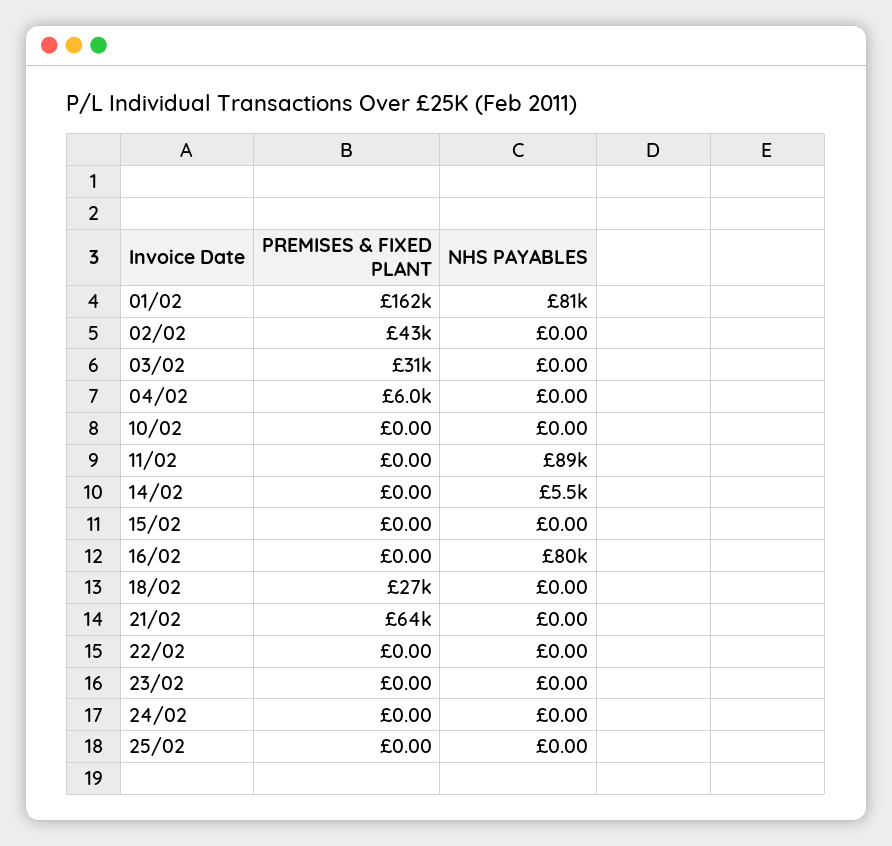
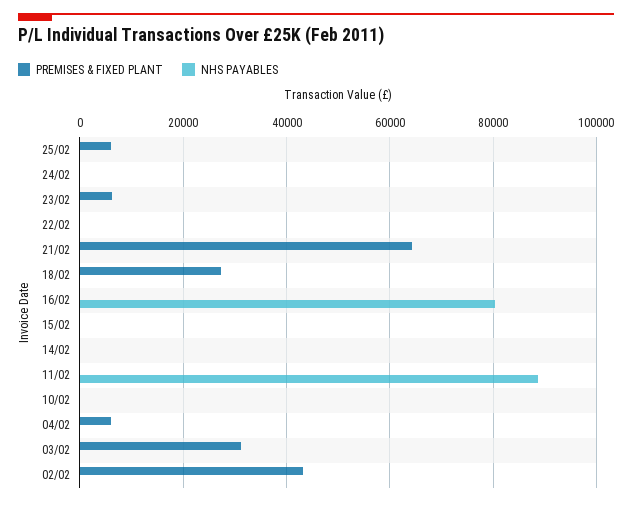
PREMISES & FIXED PLANT, 01/02: 162000 -> none
NHS PAYABLES, 01/02: 81000 -> none
NHS PAYABLES, 14/02: 5500 -> 0
PREMISES & FIXED PLANT, 23/02: 0 -> 6000
PREMISES & FIXED PLANT, 25/02: 0 -> 6000

